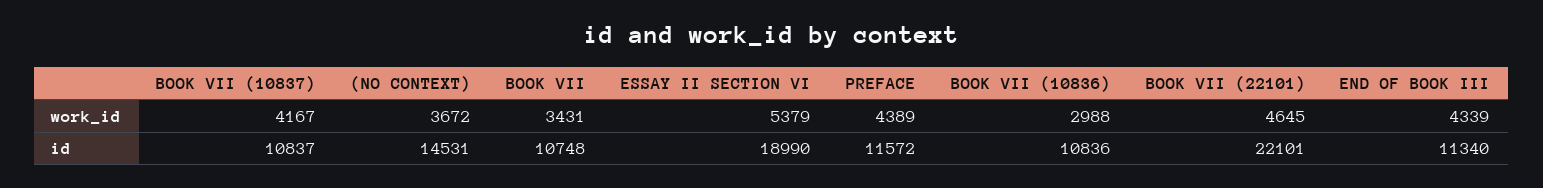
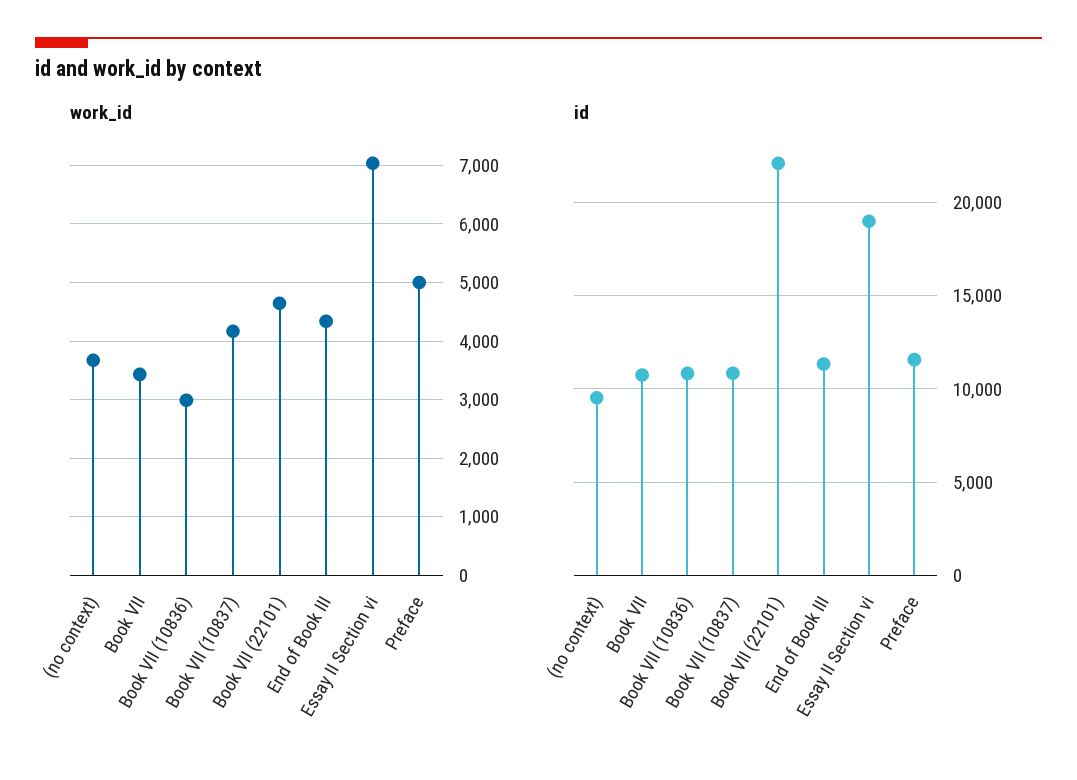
work_id, ESSAY II SECTION VI: 5379 -> 7000
work_id, PREFACE: 4389 -> 5000
id, (NO CONTEXT): 14531 -> 9500

